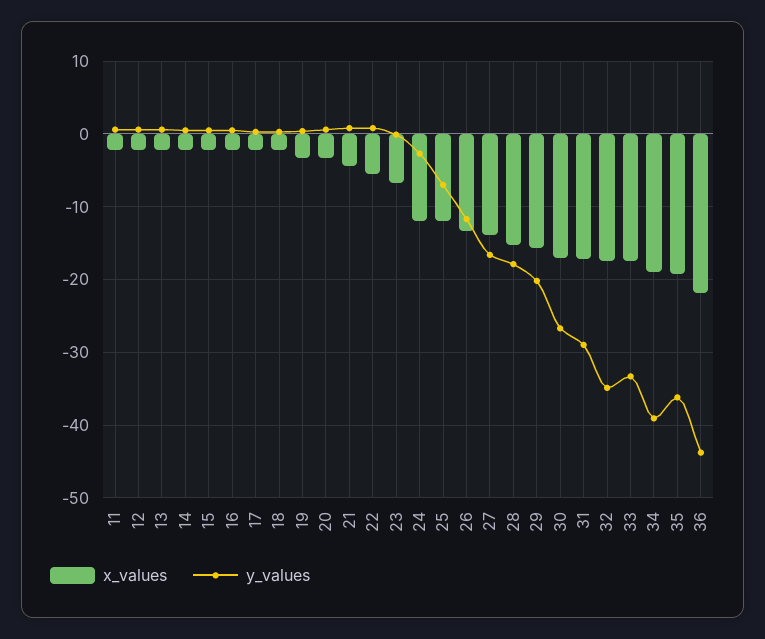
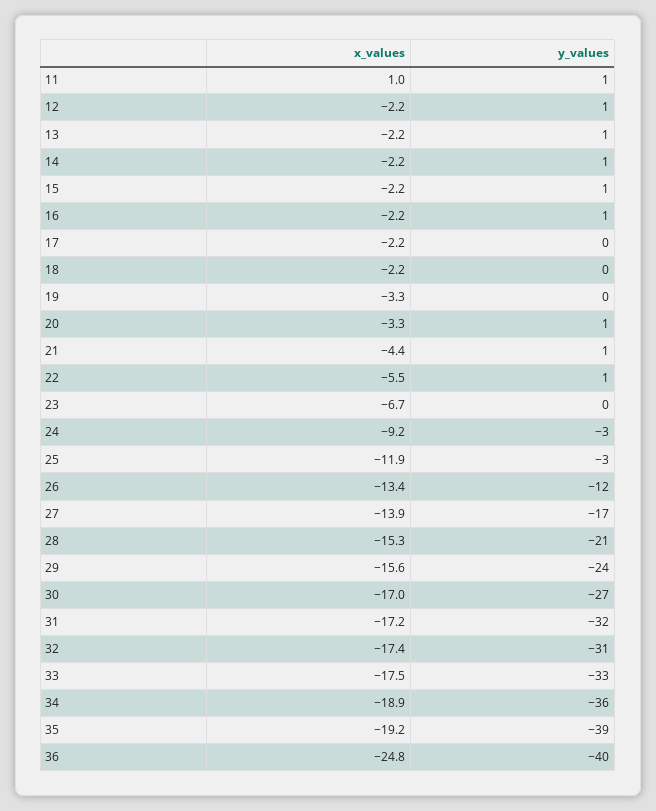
x_values, 11: -2 -> 1
x_values, 24: -12 -> -9.2
y_values, 25: -7 -> -3
y_values, 28: -18 -> -21
y_values, 29: -20 -> -24
y_values, 31: -29 -> -32
y_values, 32: -35 -> -31
y_values, 34: -39 -> -36
y_values, 35: -36 -> -39
x_values, 36: -22 -> -24.8
y_values, 36: -44 -> -40

